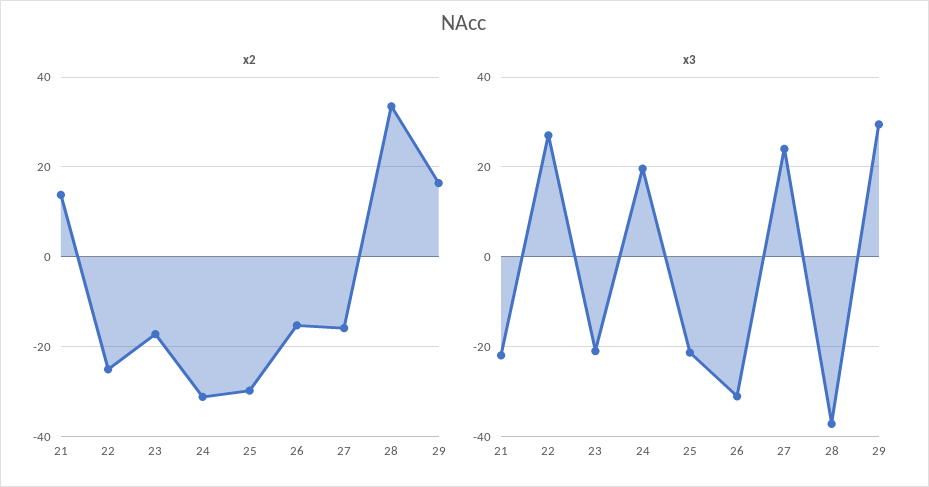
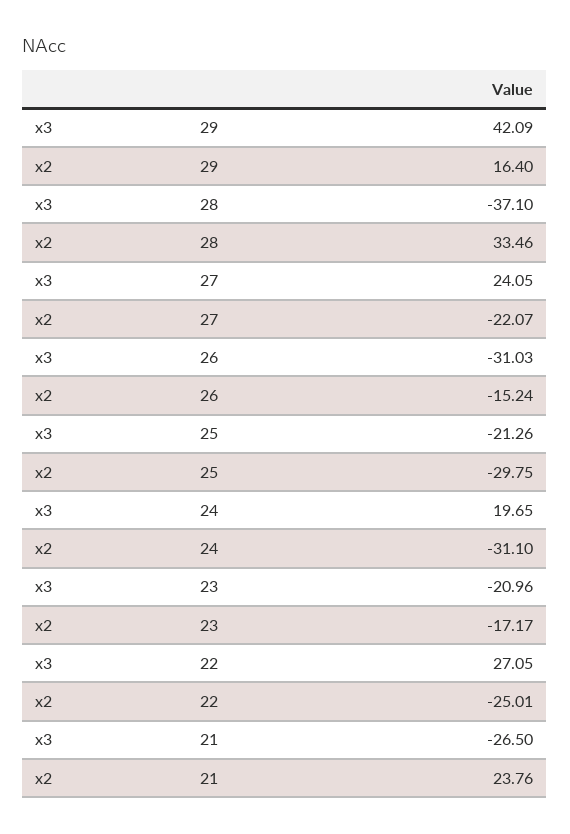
x2, 21: 14 -> 23.76
x2, 27: -16 -> -22.07
x3, 21: -22 -> -26.5
x3, 29: 30 -> 42.09

